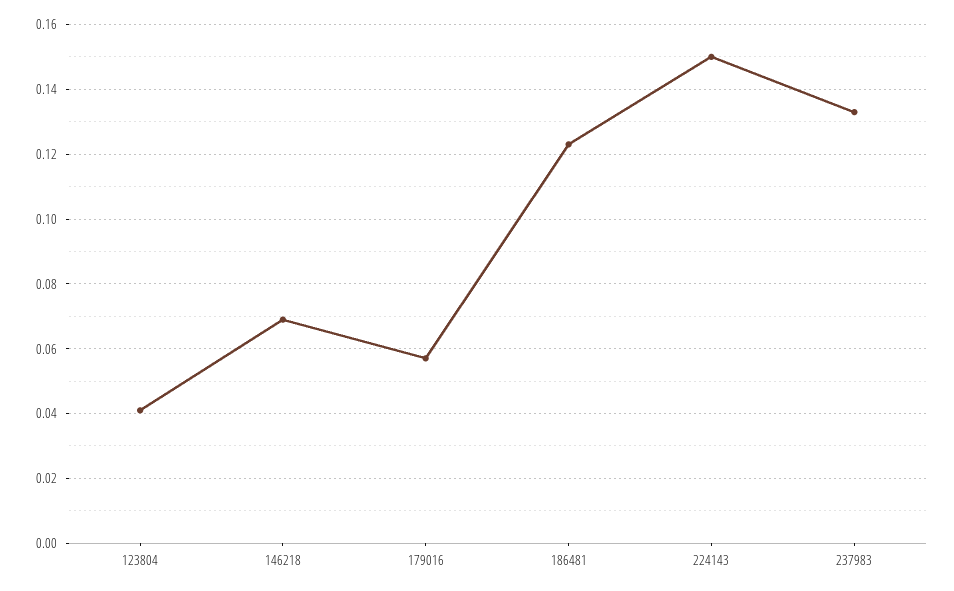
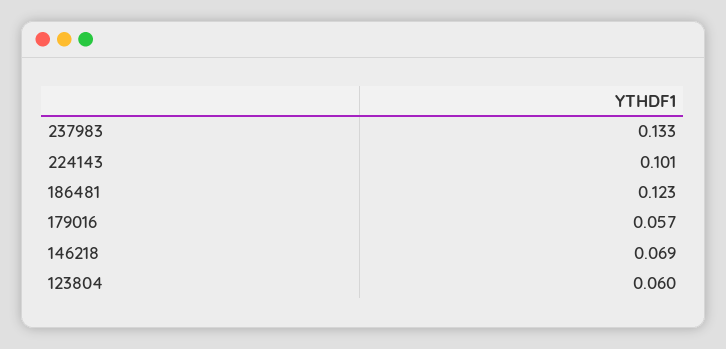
123804: 0.04 -> 0.06
224143: 0.15 -> 0.101

